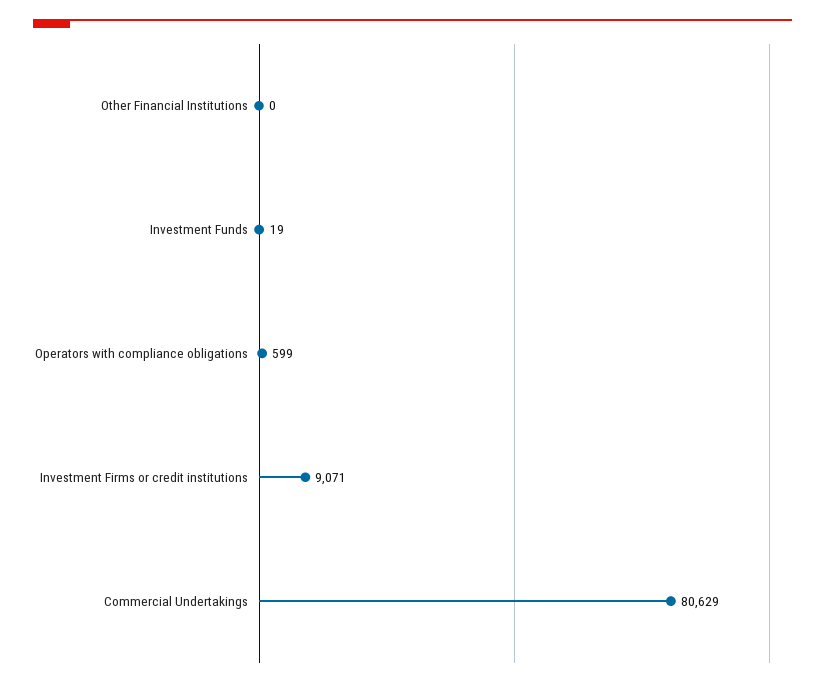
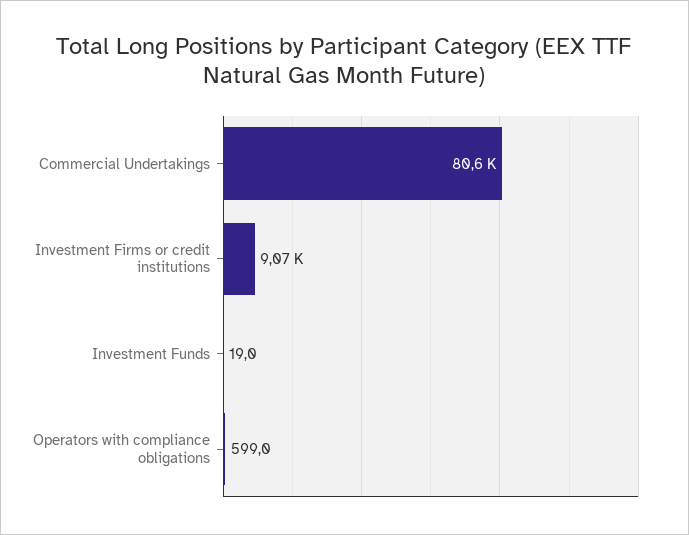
Other Financial Institutions: 0 -> none

